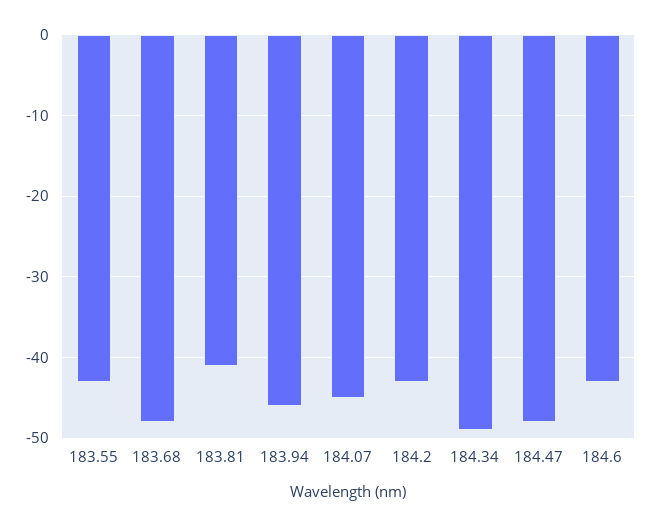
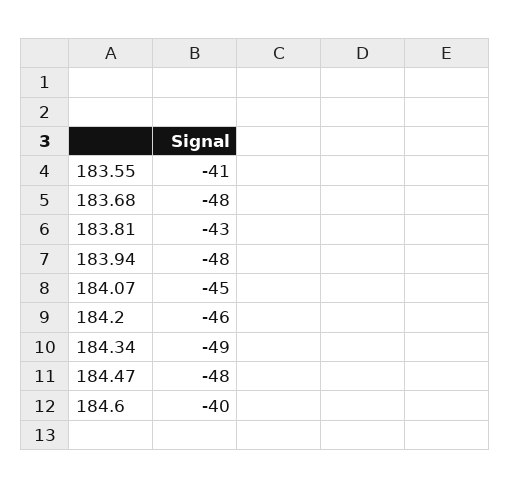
183.55: -43 -> -41
183.81: -41 -> -43
183.94: -46 -> -48
184.2: -43 -> -46
184.6: -43 -> -40

